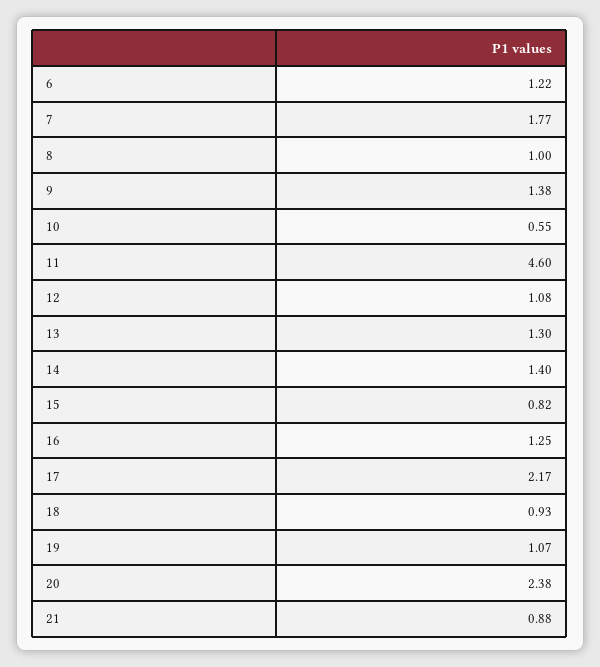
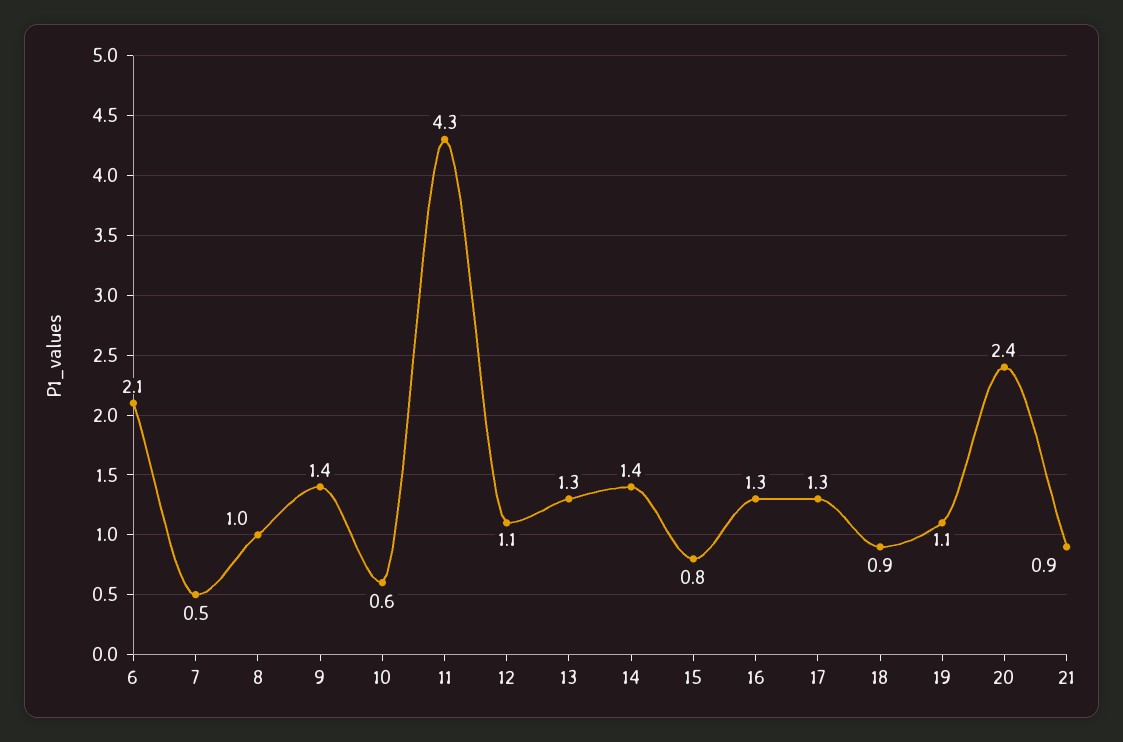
6: 1.22 -> 2.1
7: 1.77 -> 0.5
11: 4.6 -> 4.3
17: 2.17 -> 1.3

